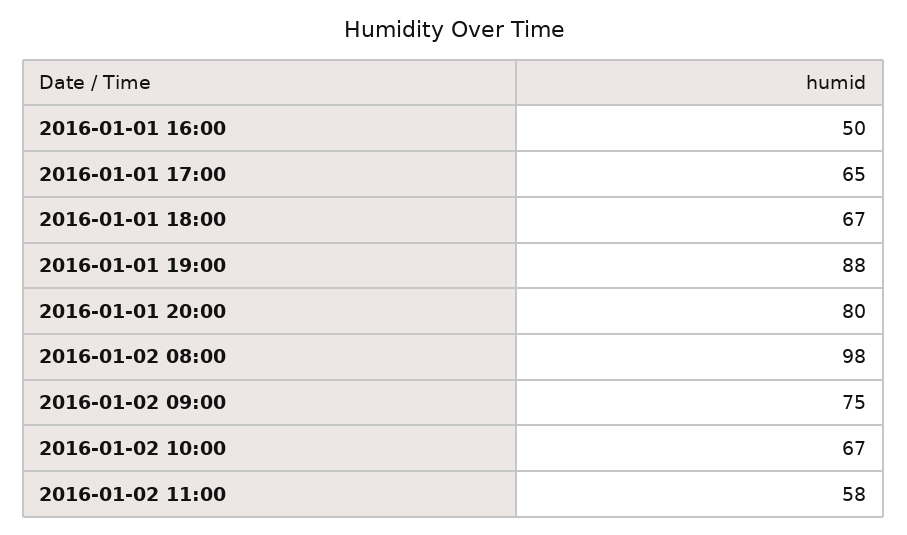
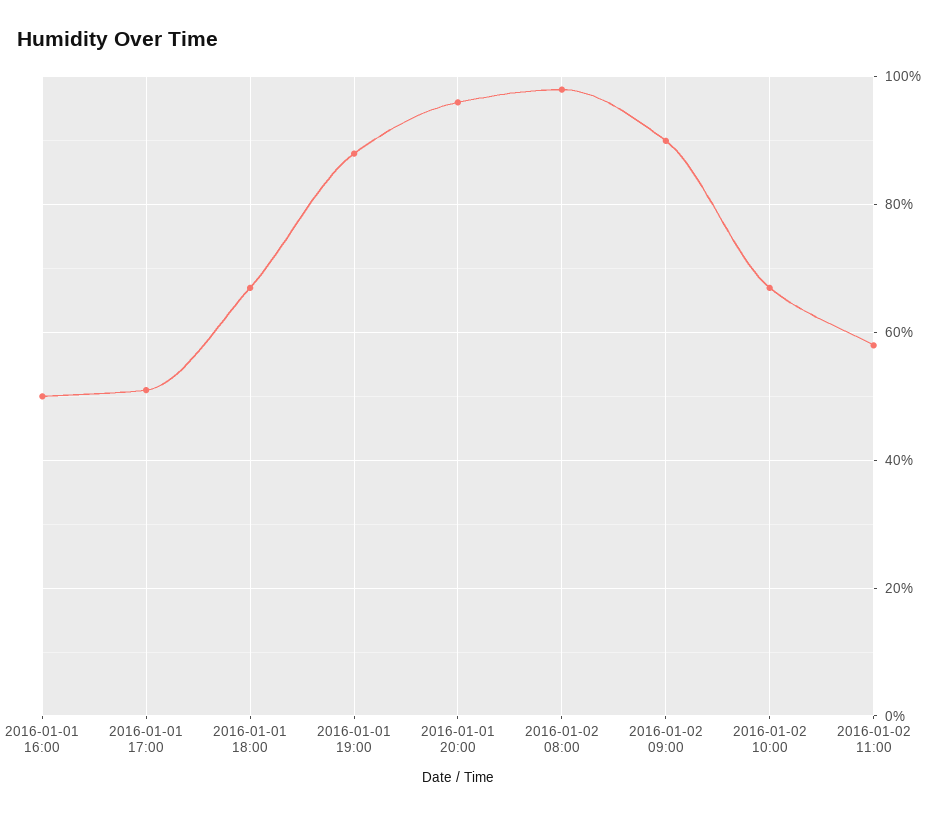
2016-01-01 17:00: 65 -> 50
2016-01-01 20:00: 80 -> 95
2016-01-02 09:00: 75 -> 90

